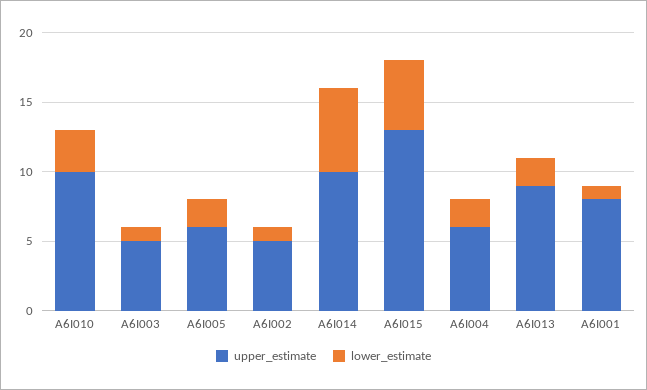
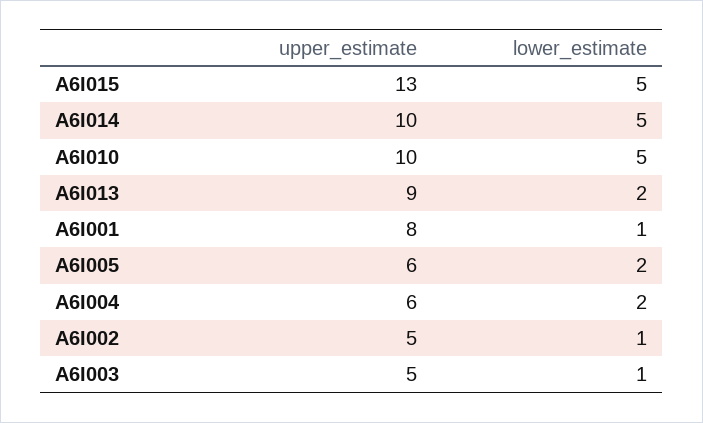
lower_estimate, A6I010: 3 -> 5
lower_estimate, A6I014: 6 -> 5

